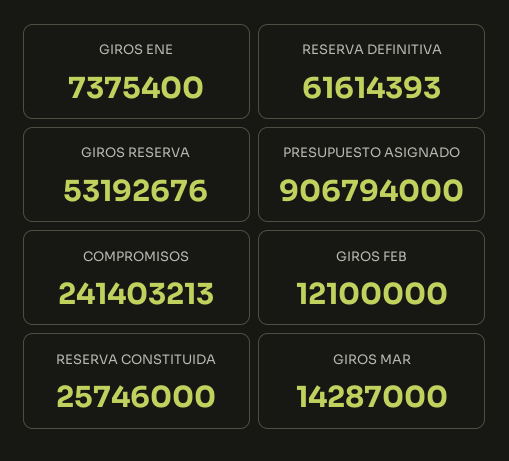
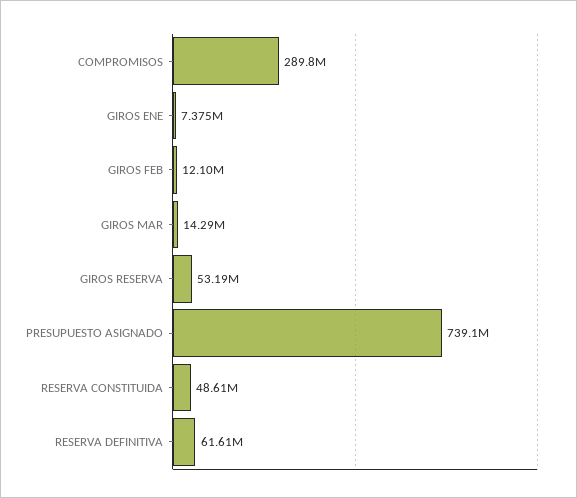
PRESUPUESTO ASIGNADO: 906794000 -> 739100000
COMPROMISOS: 241403213 -> 289800000
RESERVA CONSTITUIDA: 25746000 -> 48610000

